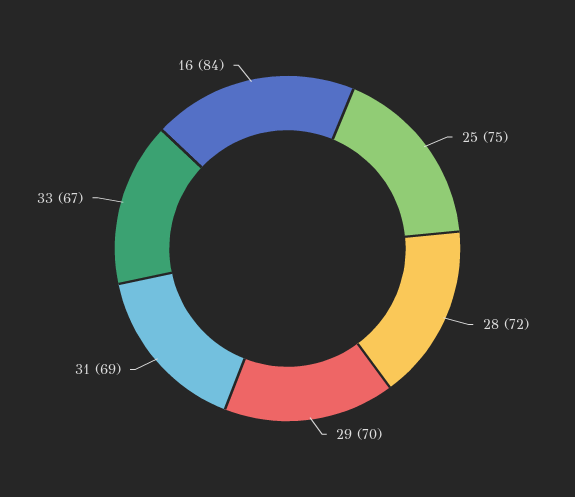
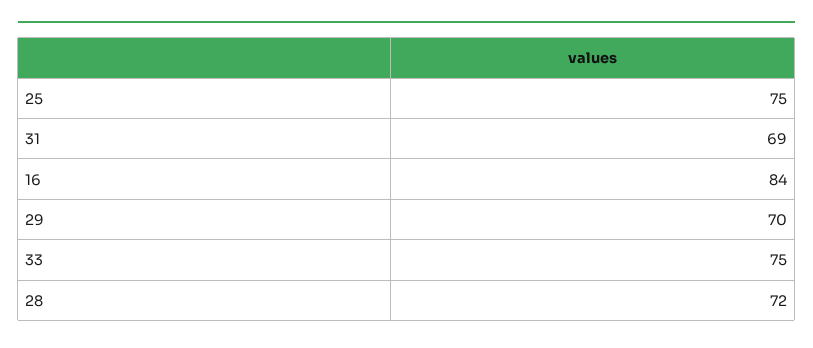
33: 67 -> 75

